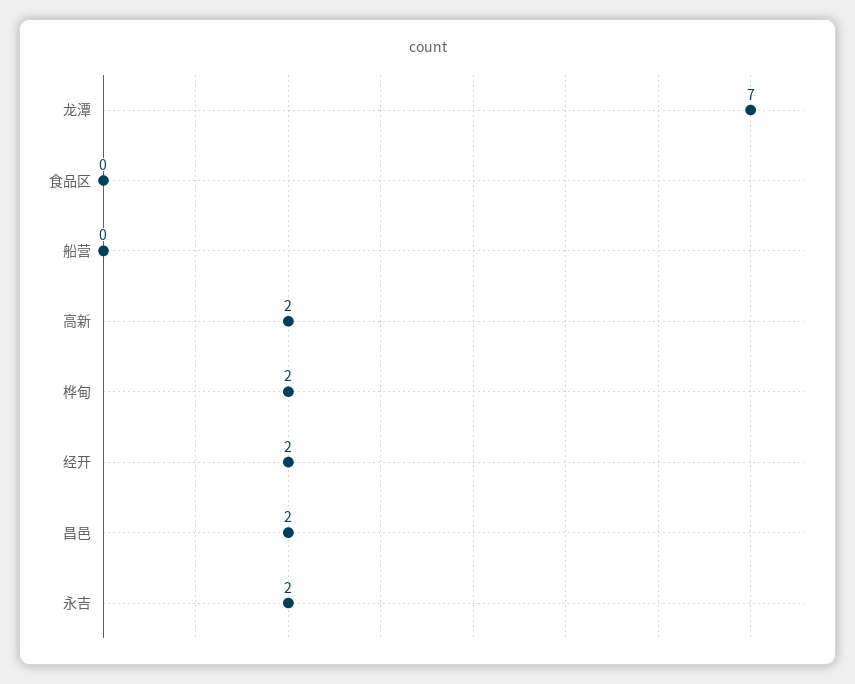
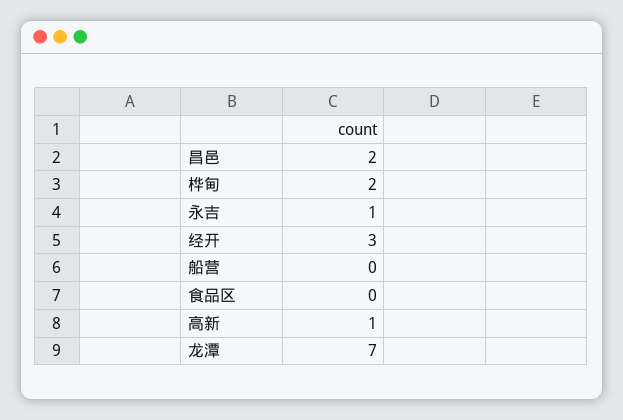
高新: 2 -> 1
经开: 2 -> 3
永吉: 2 -> 1

